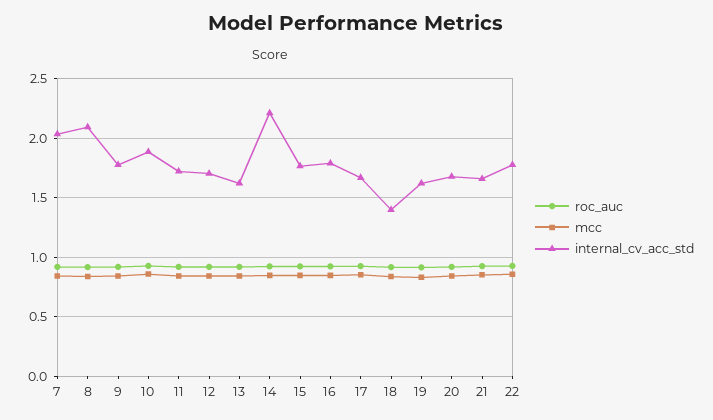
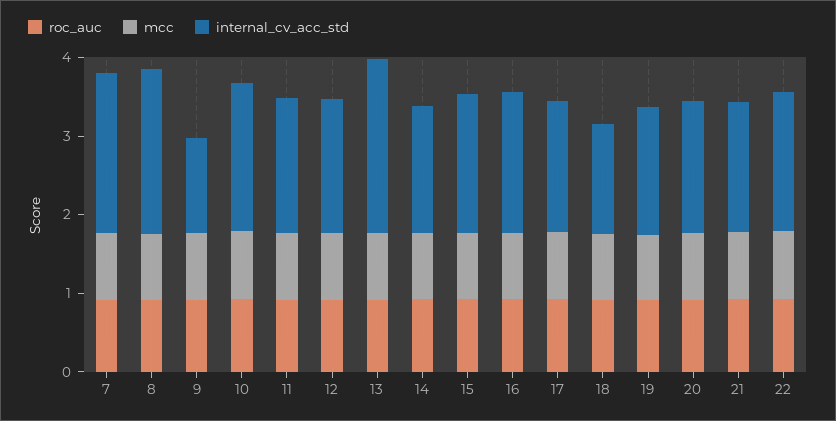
internal_cv_acc_std, 9: 1.8 -> 1.2
internal_cv_acc_std, 13: 1.6 -> 2.2
internal_cv_acc_std, 14: 2.2 -> 1.6

